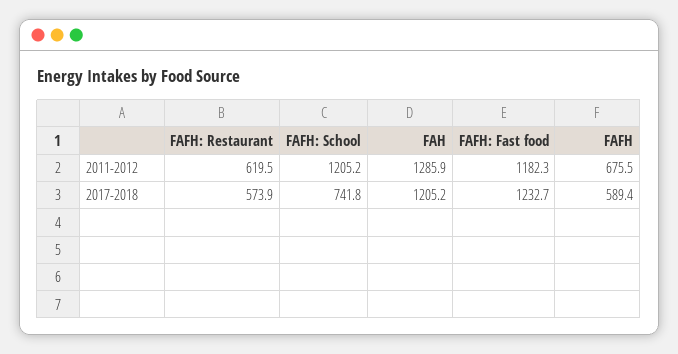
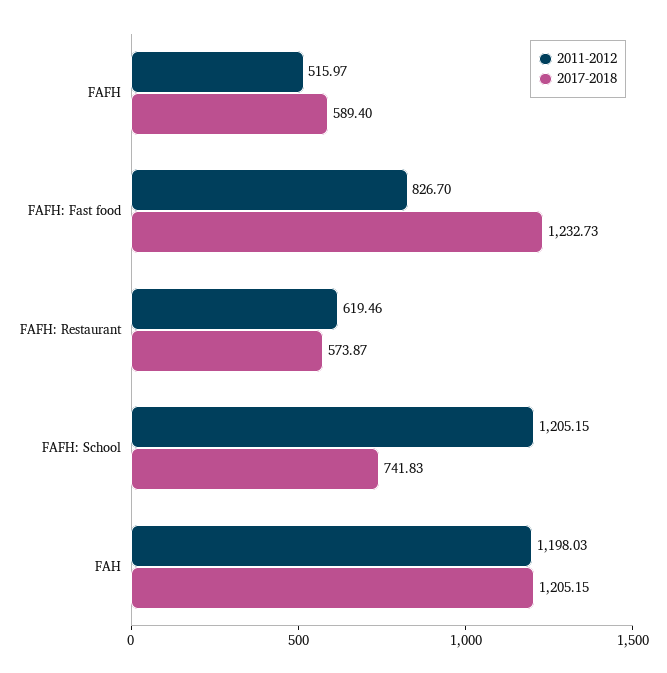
2011-2012, FAH: 1285.9 -> 1198.03
2011-2012, FAFH: Fast food: 1182.3 -> 826.7
2011-2012, FAFH: 675.5 -> 515.97

